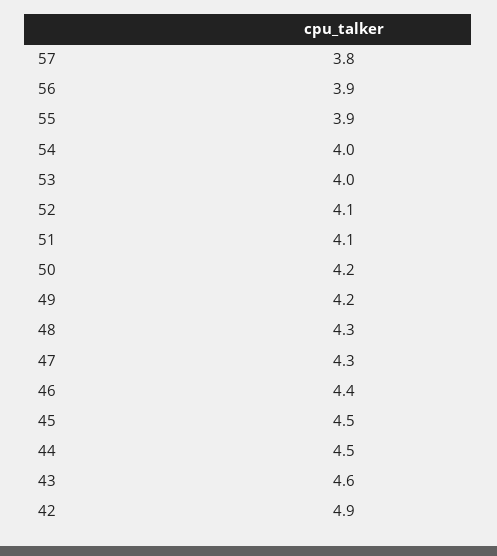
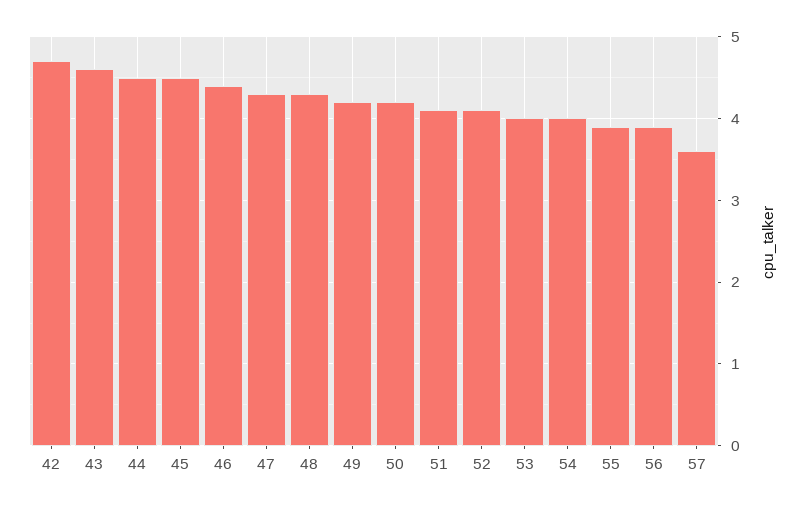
57: 3.8 -> 3.6
42: 4.9 -> 4.7

